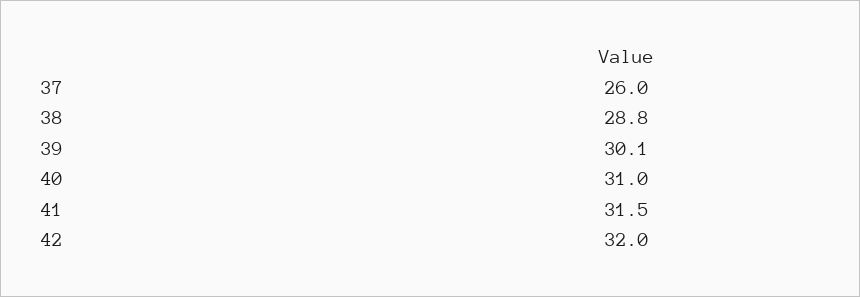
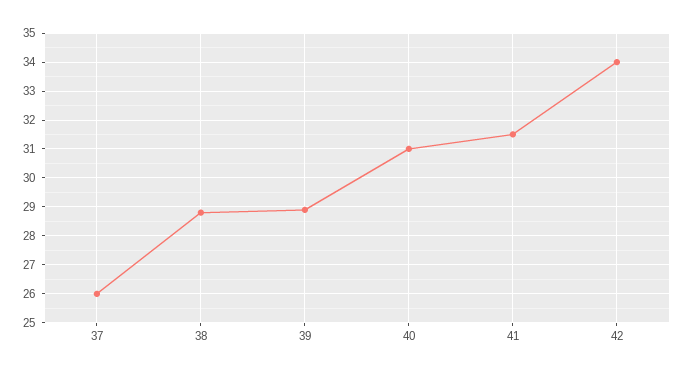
39: 30.1 -> 29
42: 32 -> 34

